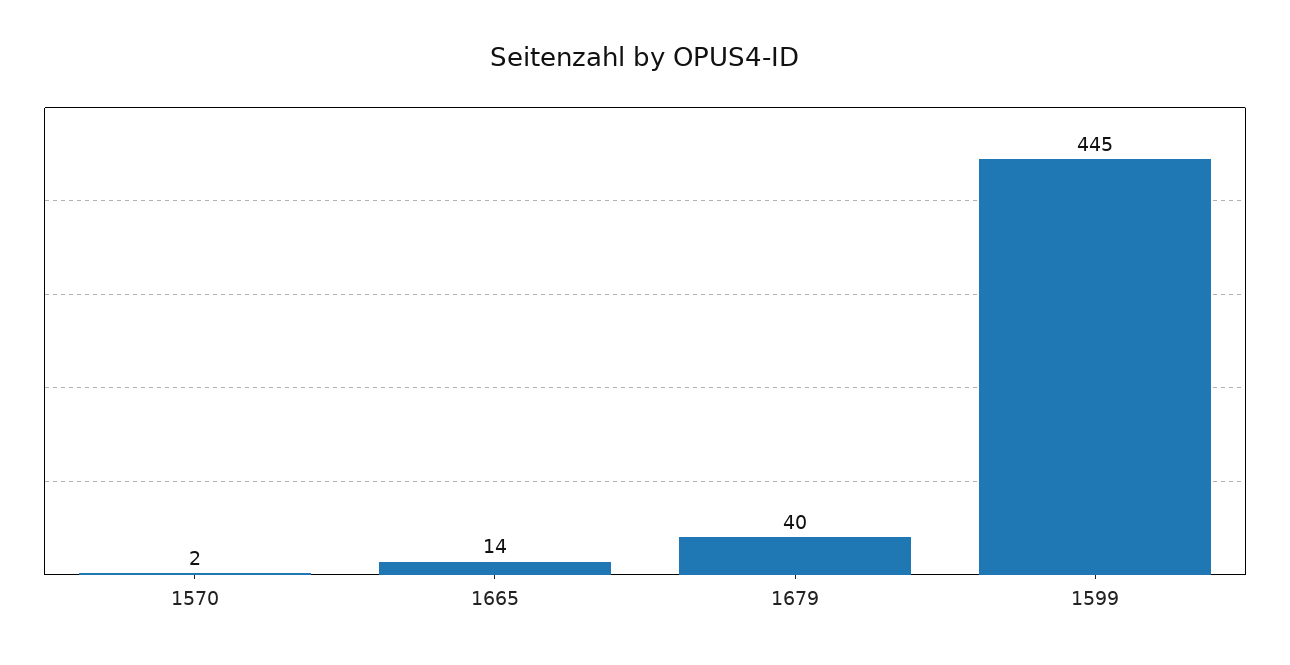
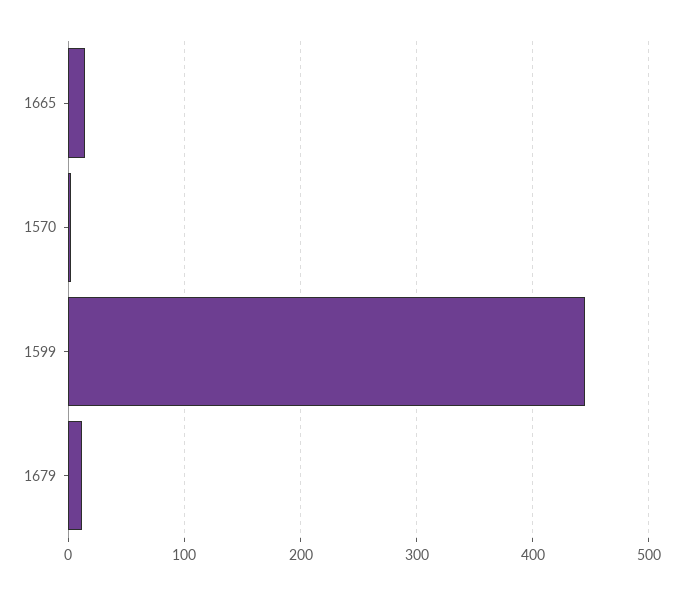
1679: 40 -> 10

